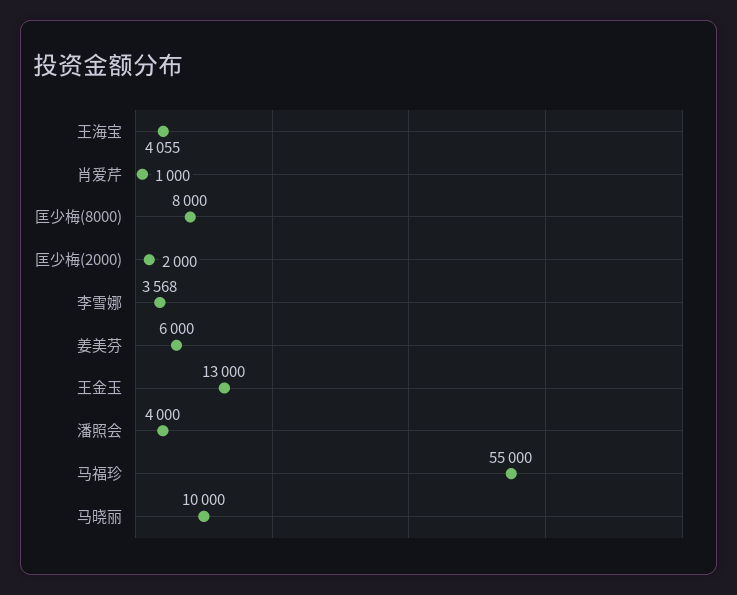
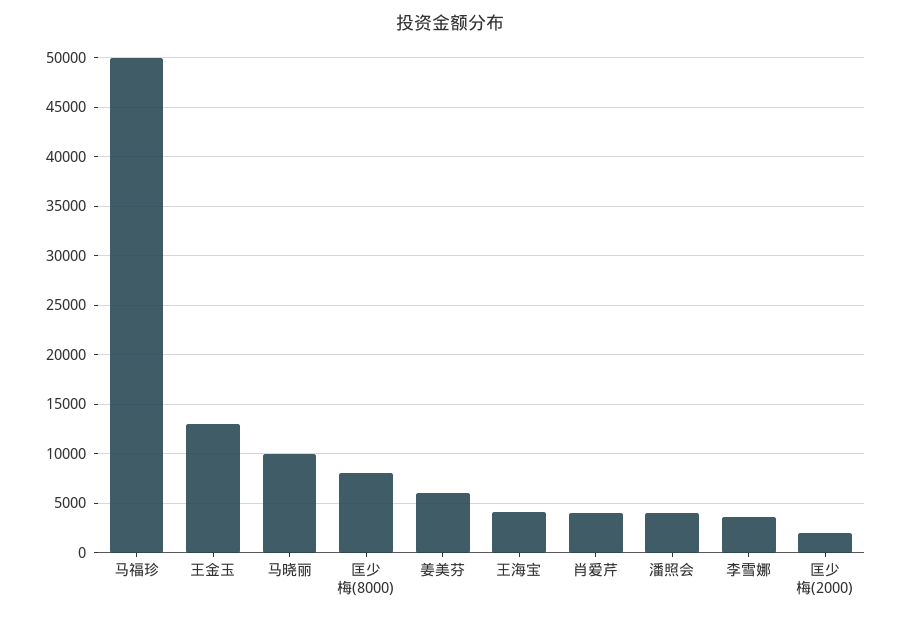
肖爱芹: 1000 -> 4000
马福珍: 55000 -> 50000

